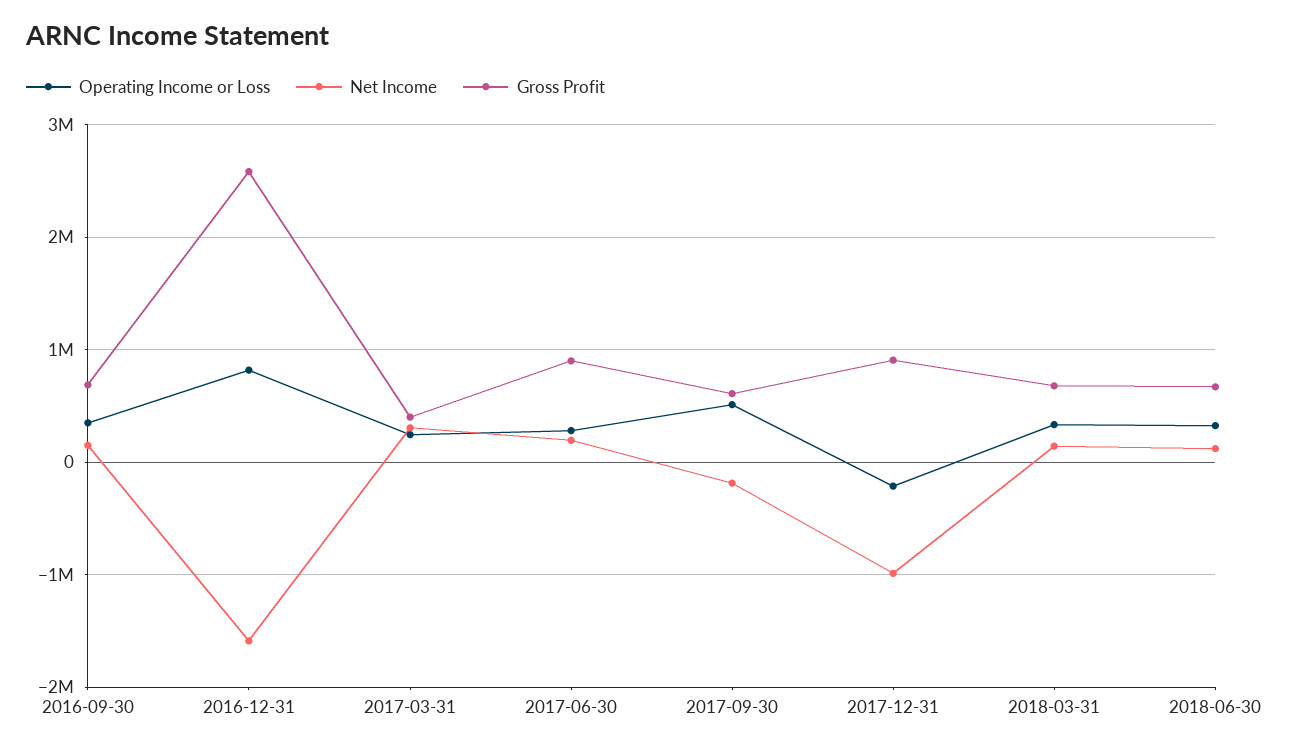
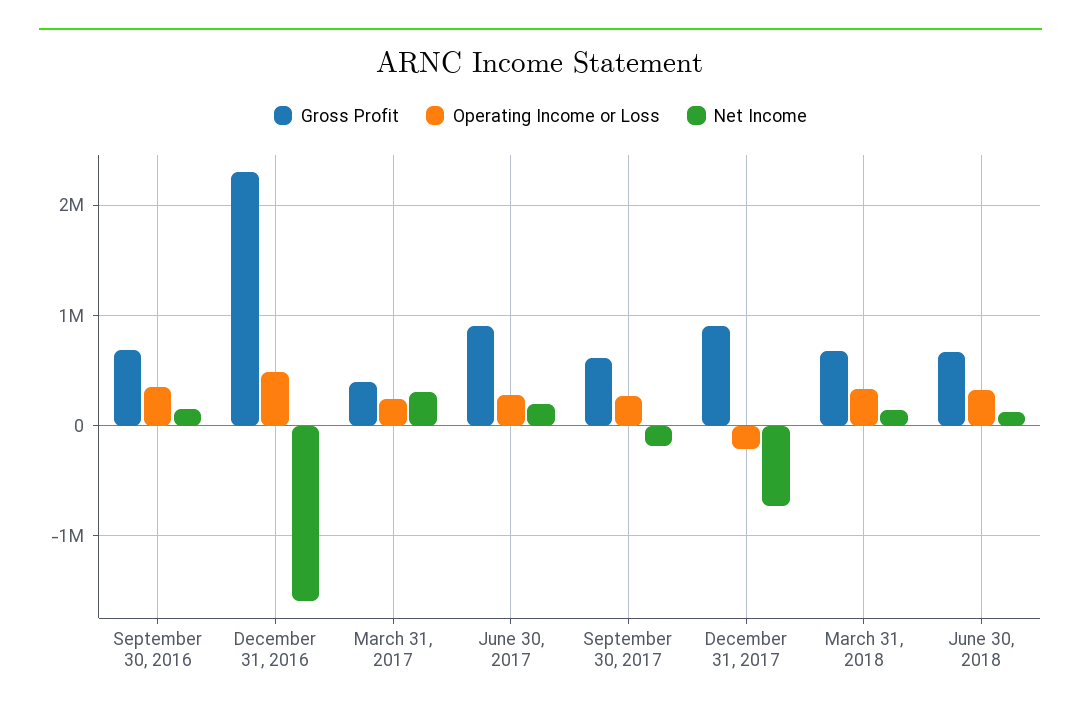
Operating Income or Loss, 2016-12-31: 800000 -> 500000
Gross Profit, 2016-12-31: 2600000 -> 2300000
Operating Income or Loss, 2017-09-30: 500000 -> 300000
Net Income, 2017-12-31: -1000000 -> -700000

